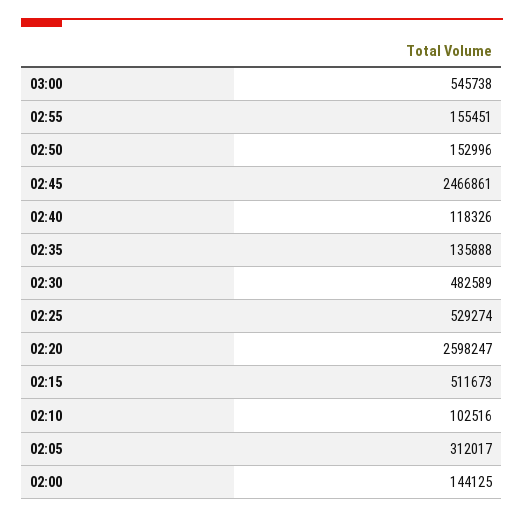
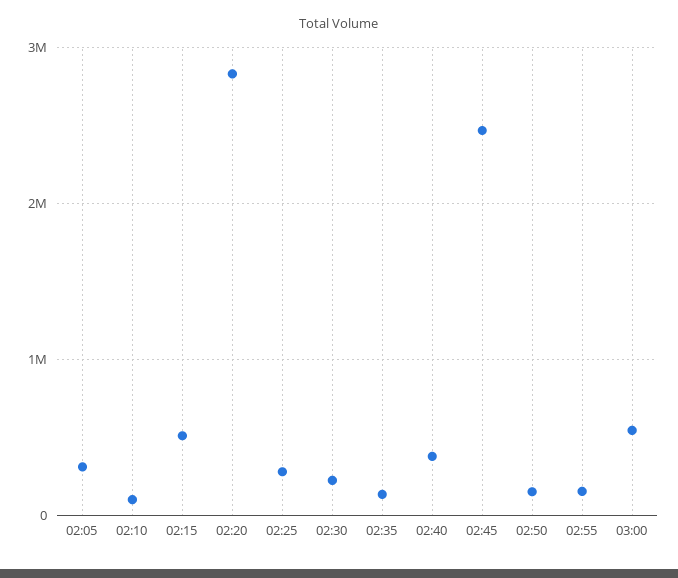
02:40: 118326 -> 400000
02:30: 482589 -> 200000
02:25: 529274 -> 300000
02:20: 2598247 -> 2800000
02:00: 144125 -> none

